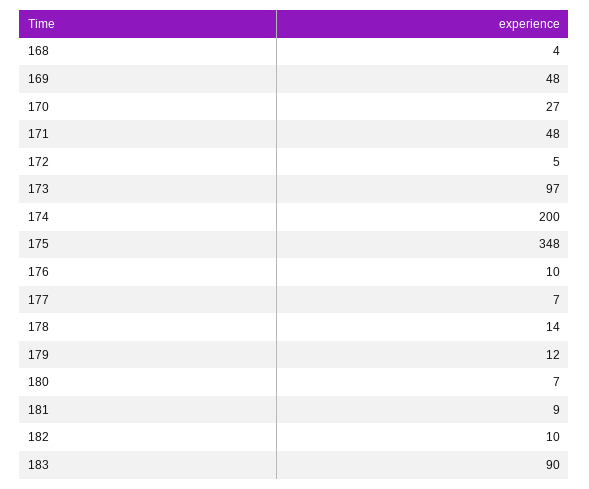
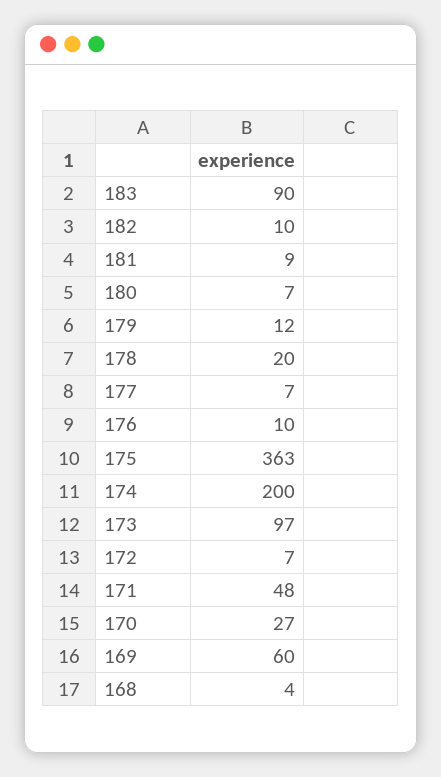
169: 48 -> 60
172: 5 -> 7
175: 348 -> 363
178: 14 -> 20

